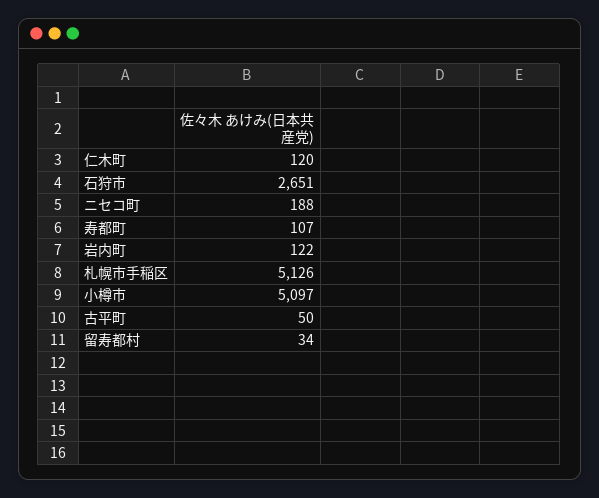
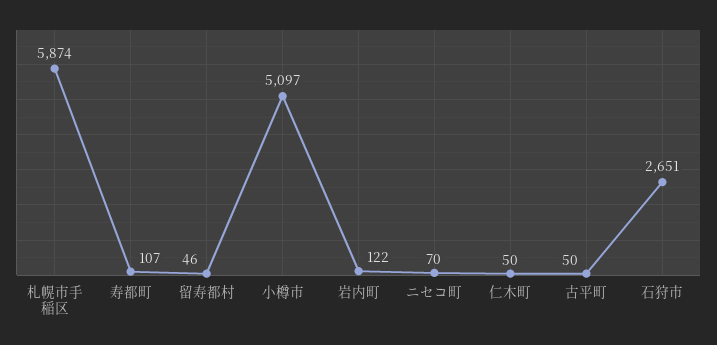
仁木町: 120 -> 50
ニセコ町: 188 -> 70
札幌市手稲区: 5126 -> 5874
留寿都村: 34 -> 46

